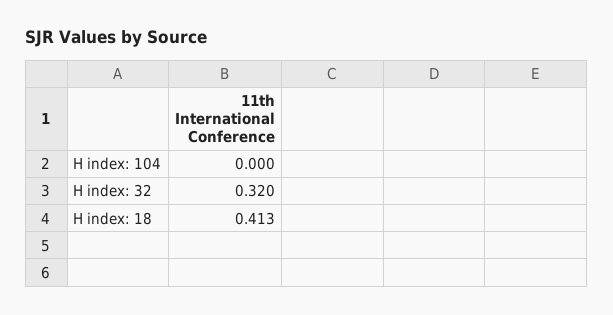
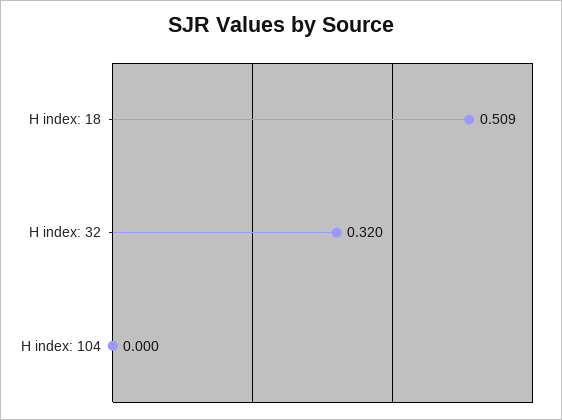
H index: 18: 0.413 -> 0.509

